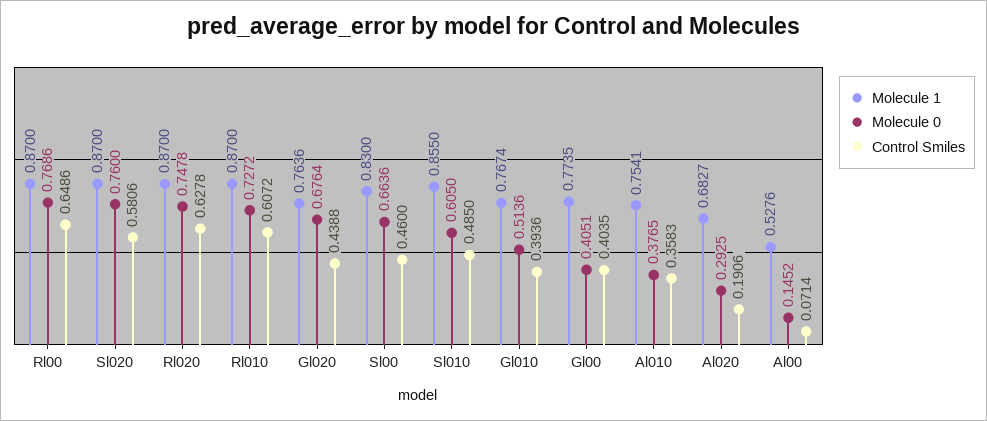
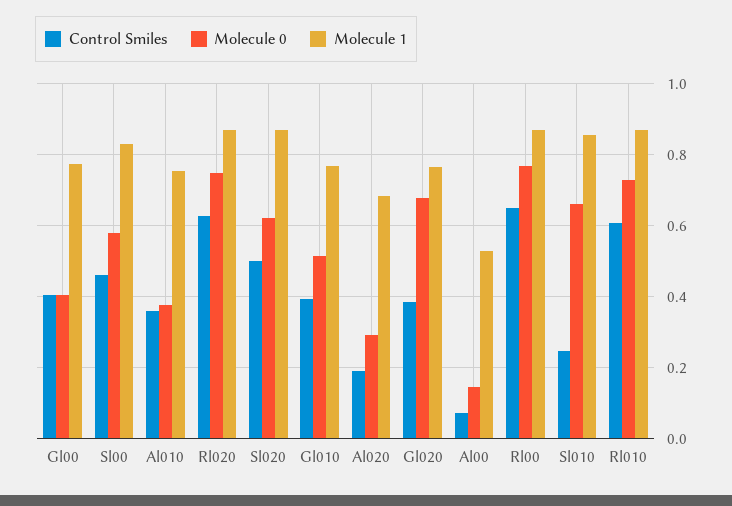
Molecule 0, Sl020: 0.76 -> 0.62
Control Smiles, Sl020: 0.5806 -> 0.5
Control Smiles, Gl020: 0.4388 -> 0.38
Molecule 0, Sl00: 0.6636 -> 0.58
Molecule 0, Sl010: 0.605 -> 0.66
Control Smiles, Sl010: 0.485 -> 0.24

